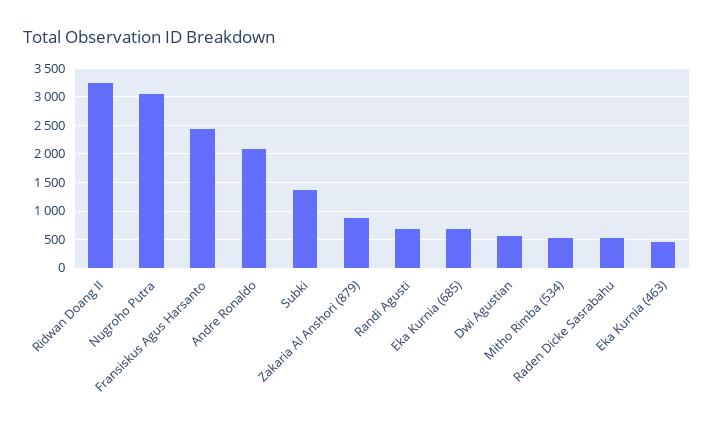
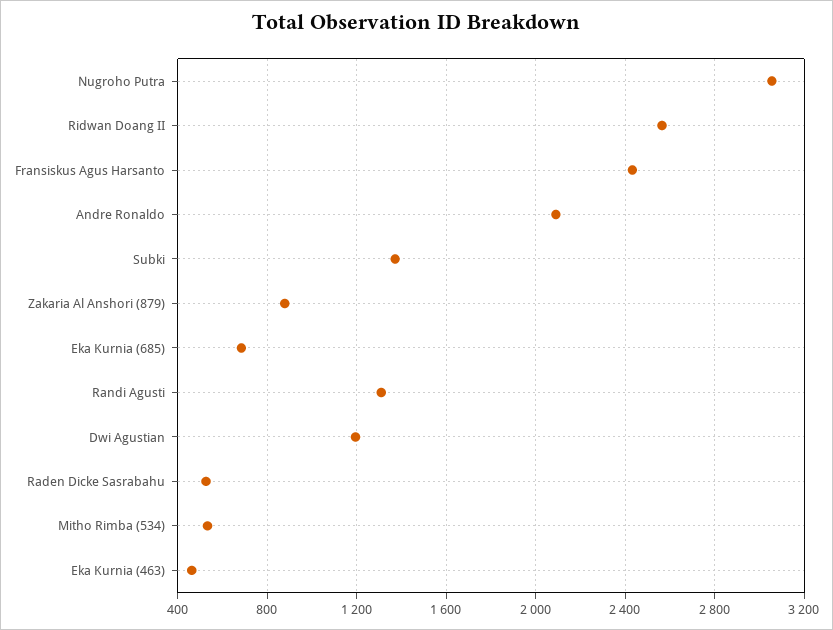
Ridwan Doang II: 3250 -> 2550
Randi Agusti: 750 -> 1300
Dwi Agustian: 500 -> 1200

